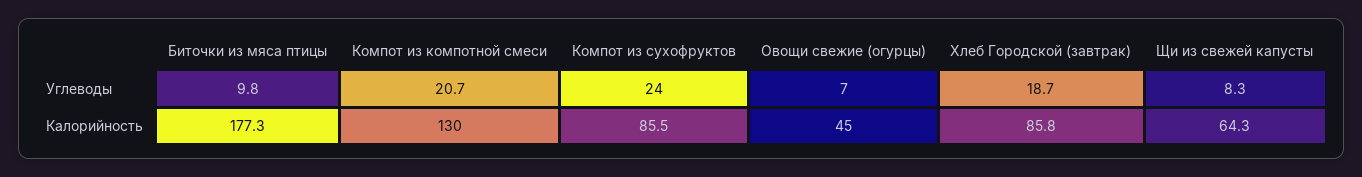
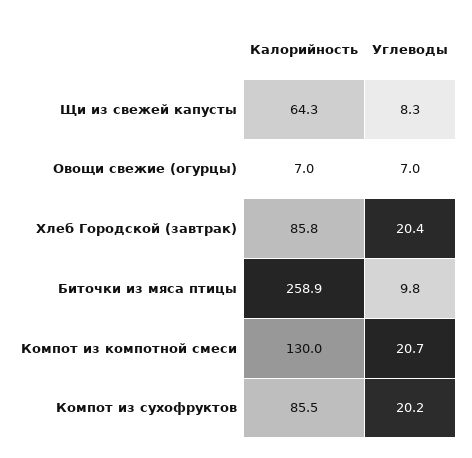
Компот из сухофруктов, Углеводы: 24 -> 20.2
Хлеб Городской (завтрак), Углеводы: 18.7 -> 20.4
Биточки из мяса птицы, Калорийность: 177.3 -> 258.9
Овощи свежие (огурцы), Калорийность: 45 -> 7

